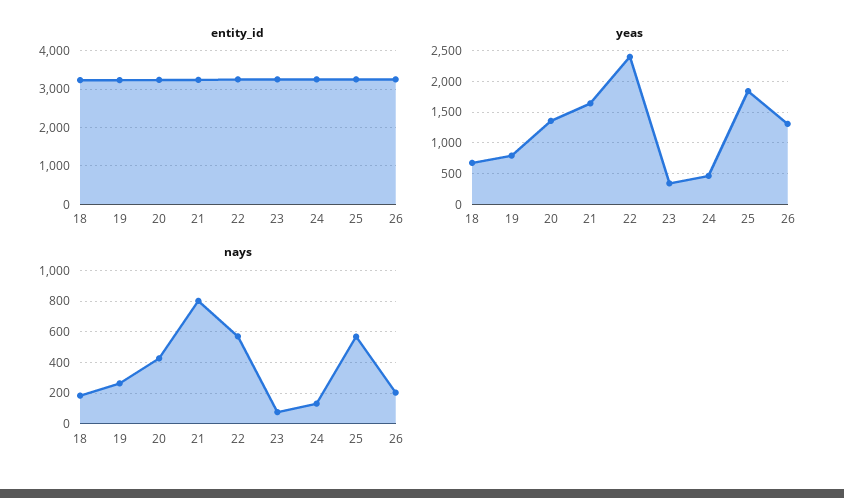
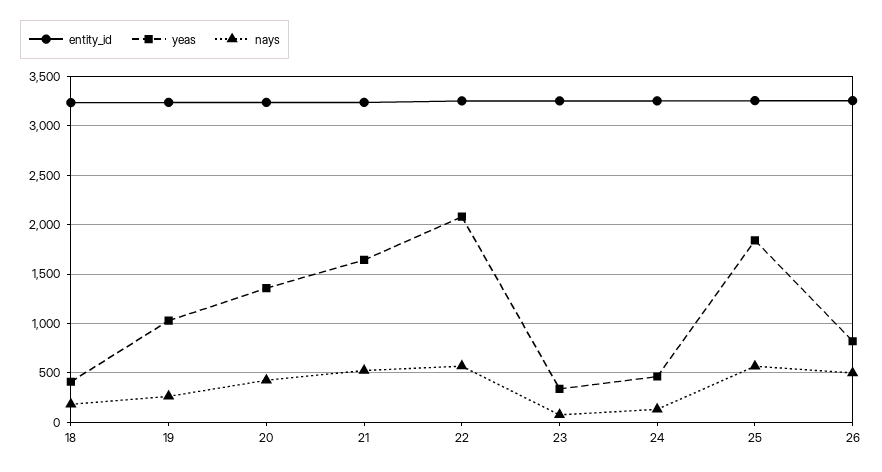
yeas, 18: 700 -> 400
yeas, 19: 800 -> 1000
yeas, 22: 2400 -> 2100
yeas, 26: 1300 -> 800
nays, 21: 800 -> 500
nays, 26: 200 -> 500

